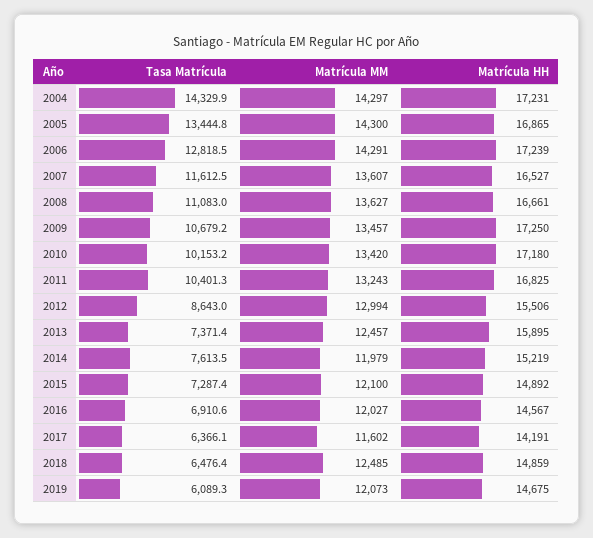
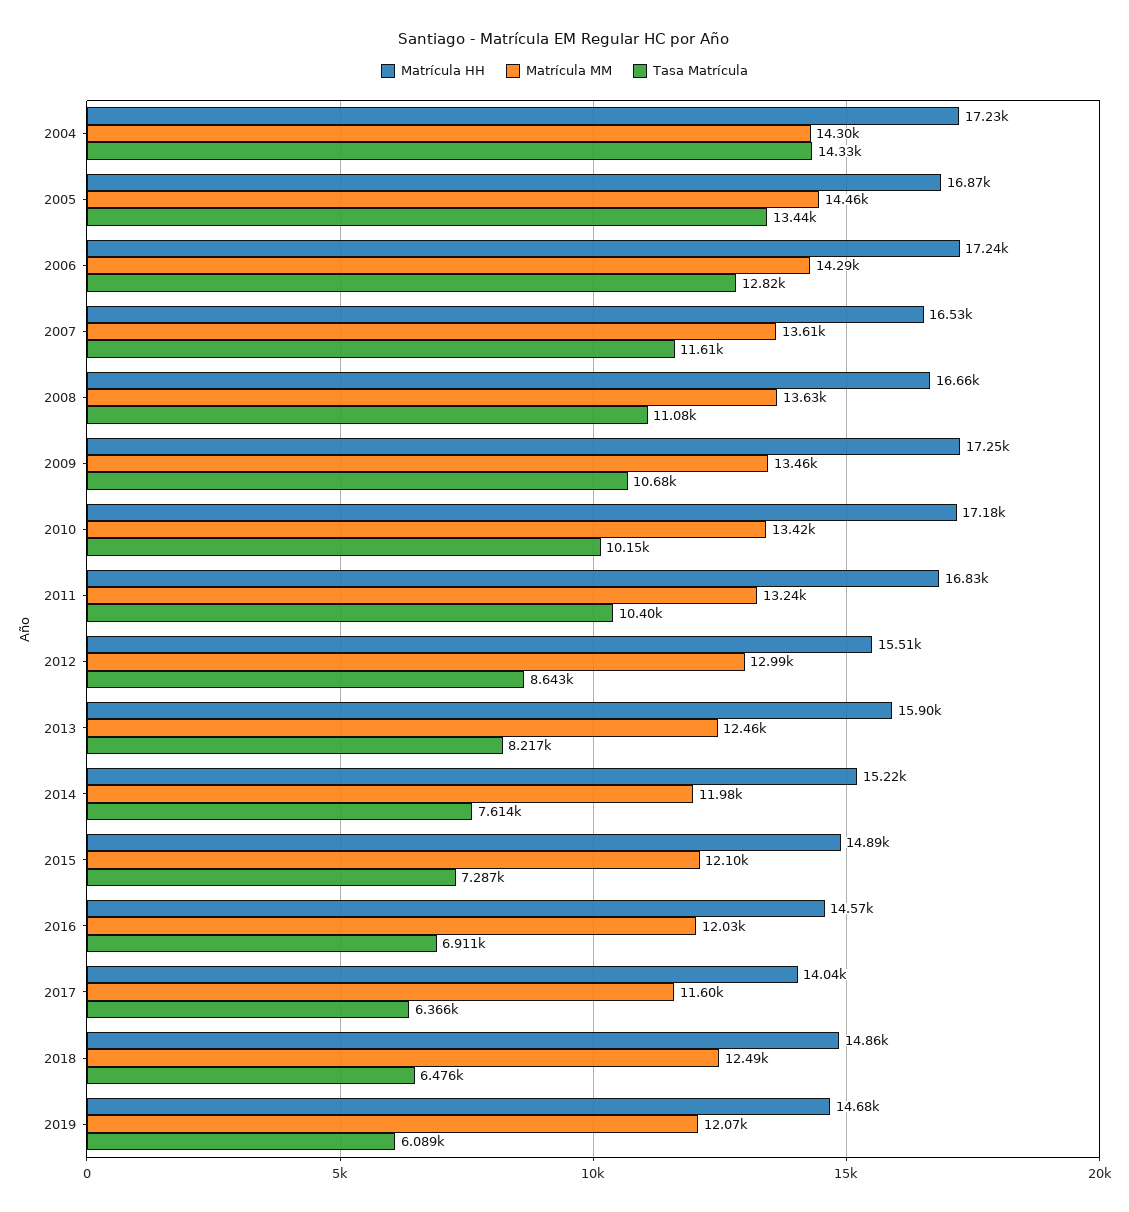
Matrícula MM, 2005: 14300 -> 14460
Tasa Matrícula, 2013: 7371.4 -> 8217
Matrícula HH, 2017: 14191 -> 14040

